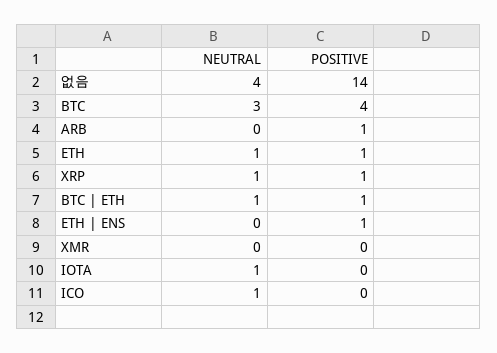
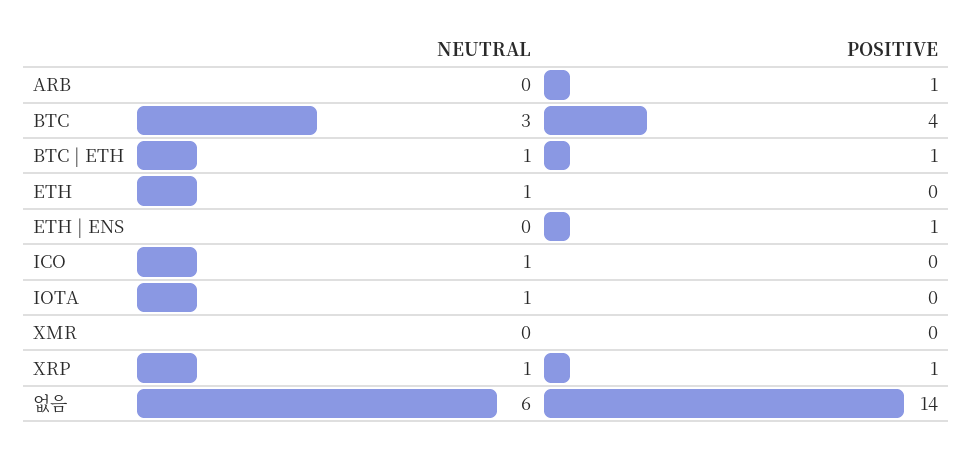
NEUTRAL, 없음: 4 -> 6
POSITIVE, ETH: 1 -> 0

